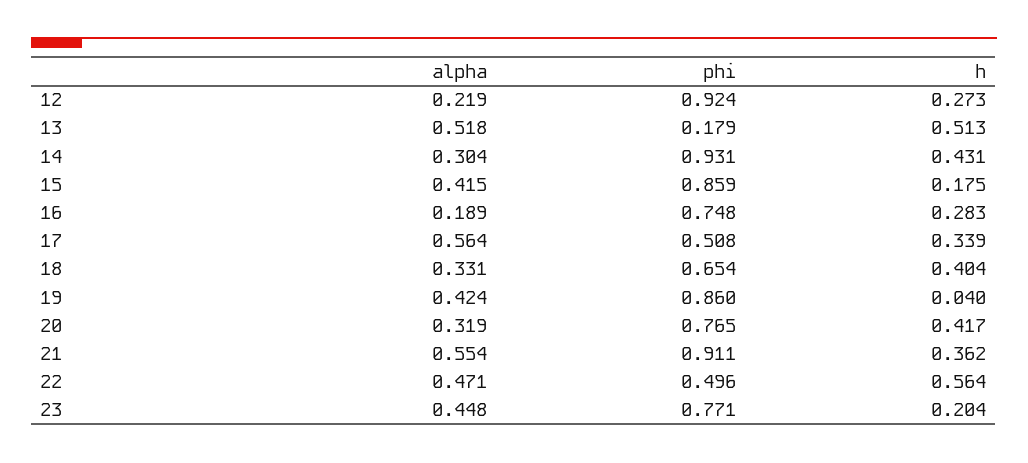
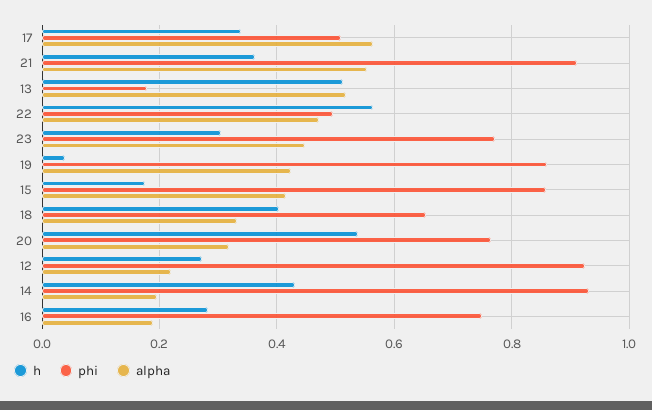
alpha, 14: 0.304 -> 0.2
h, 20: 0.417 -> 0.54
h, 23: 0.204 -> 0.3

